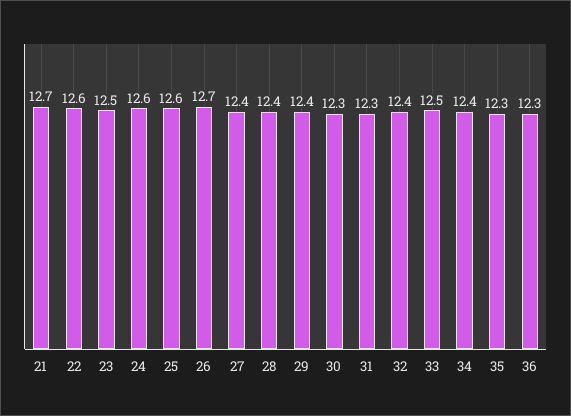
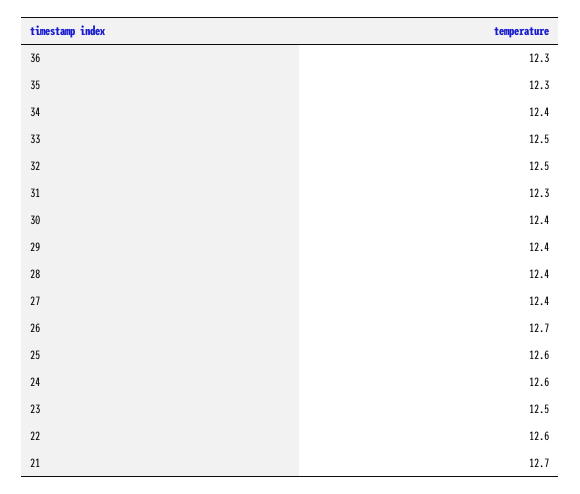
30: 12.3 -> 12.4
32: 12.4 -> 12.5

